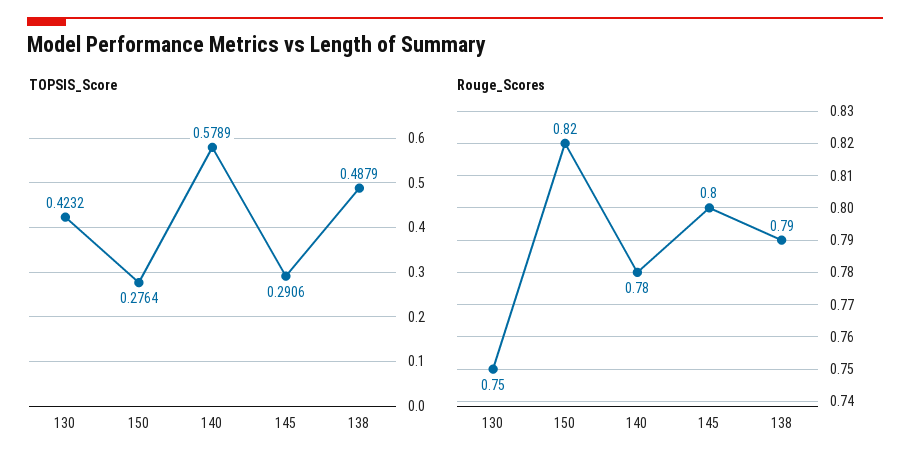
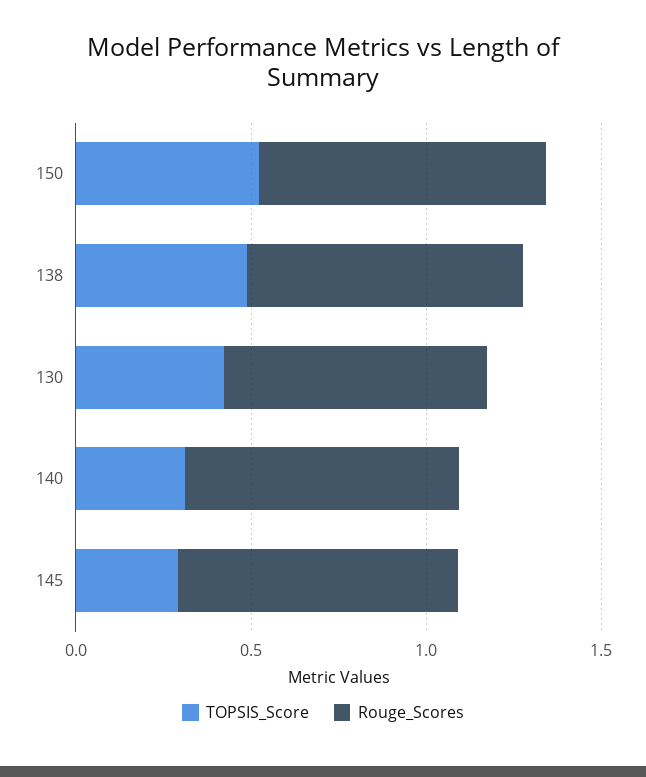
TOPSIS_Score, 150: 0.2764 -> 0.5
TOPSIS_Score, 140: 0.5789 -> 0.3

